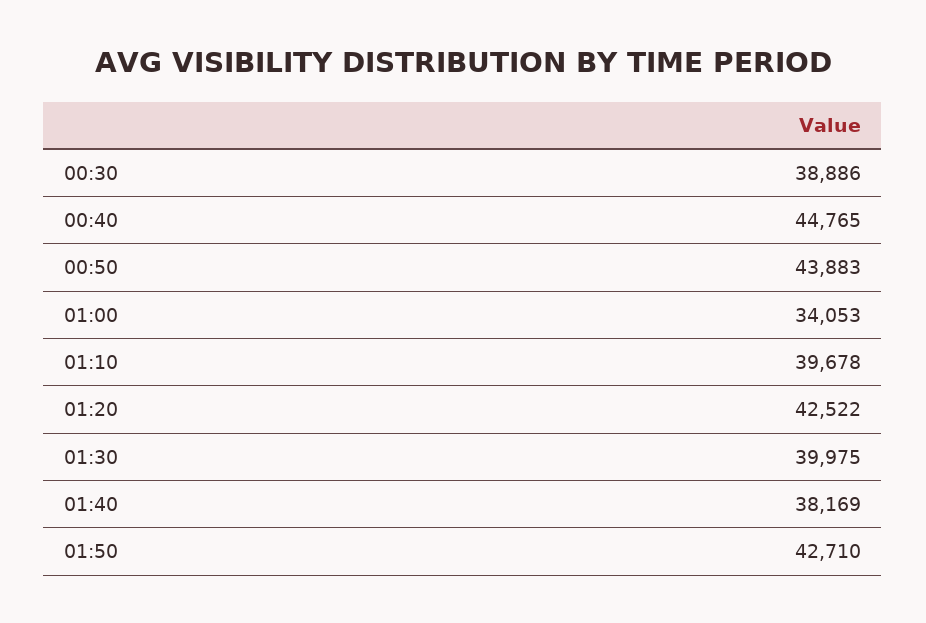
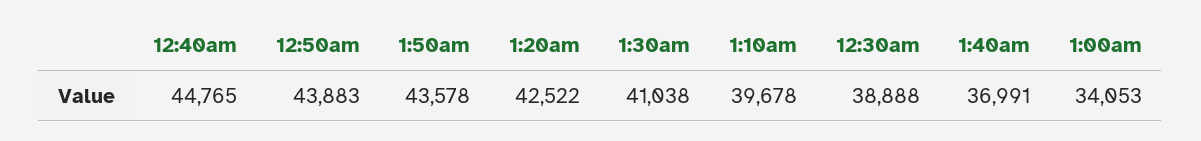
00:30: 38886 -> 38888
01:30: 39975 -> 41038
01:40: 38169 -> 36991
01:50: 42710 -> 43578

